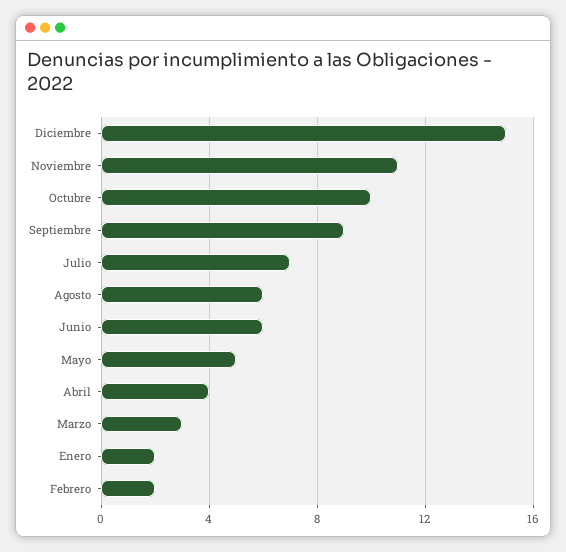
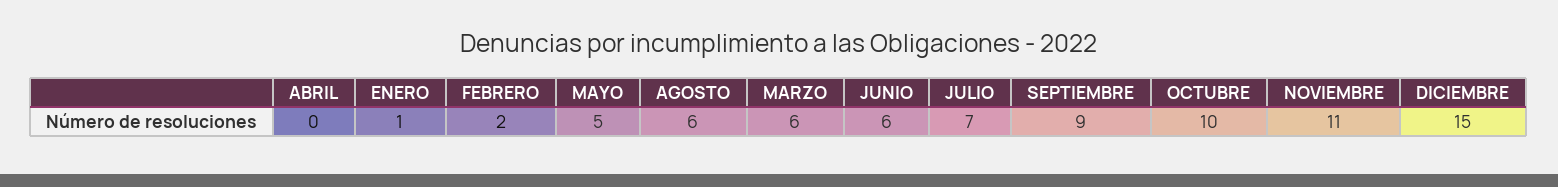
Abril: 4 -> 0
Marzo: 3 -> 6
Enero: 2 -> 1

